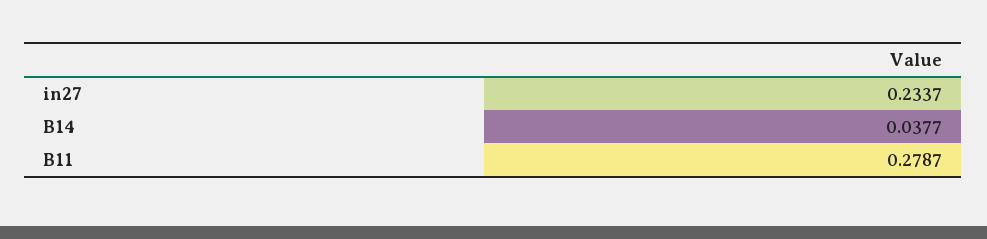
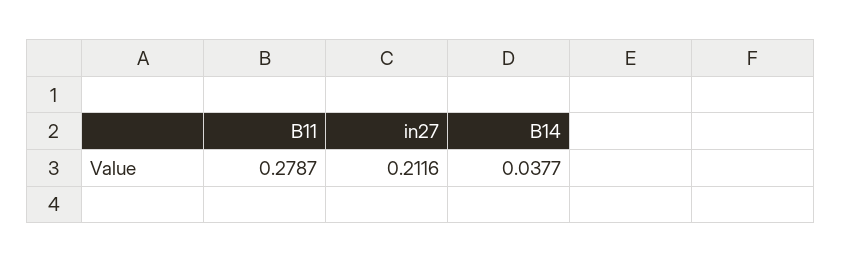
in27: 0.2337 -> 0.2116

